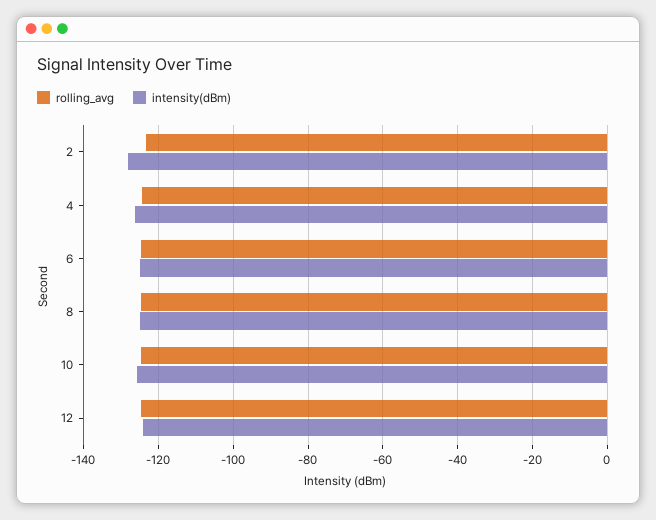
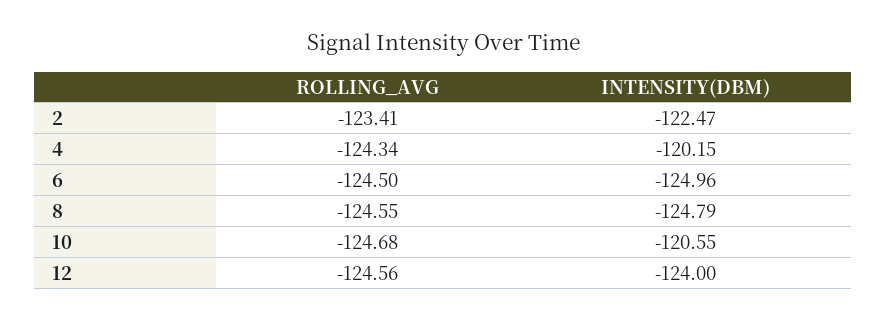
intensity(dBm), 2: -128 -> -122.47
intensity(dBm), 4: -126 -> -120.15
intensity(dBm), 10: -126 -> -120.55

